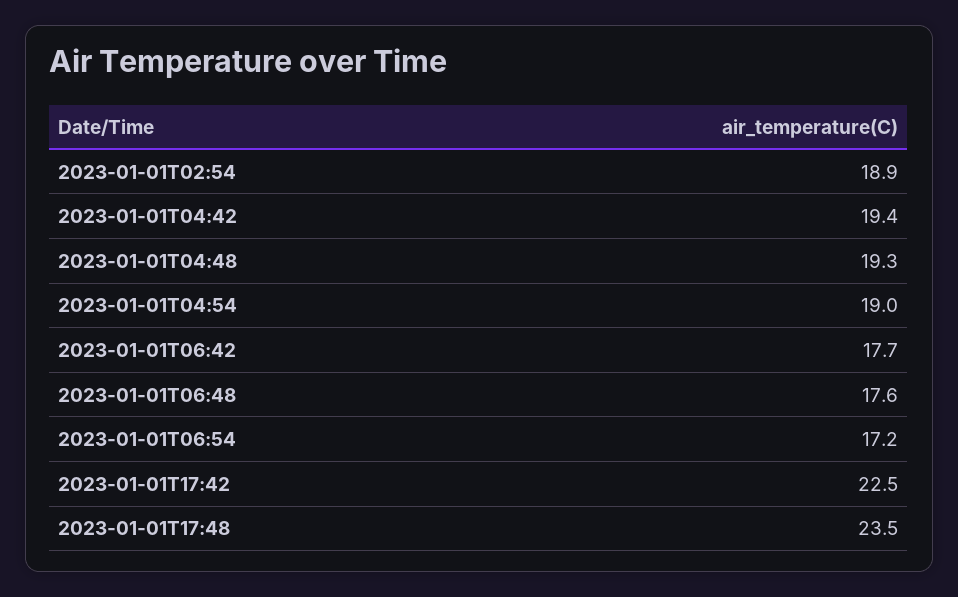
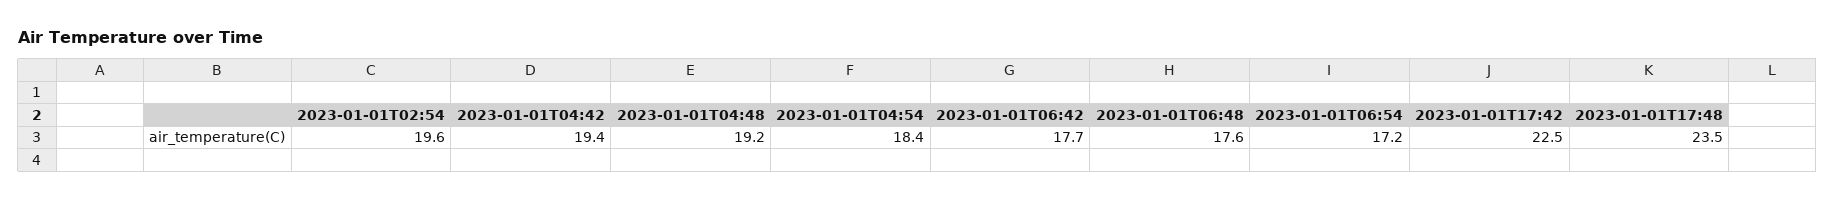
2023-01-01T02:54: 18.9 -> 19.6
2023-01-01T04:48: 19.3 -> 19.2
2023-01-01T04:54: 19 -> 18.4

